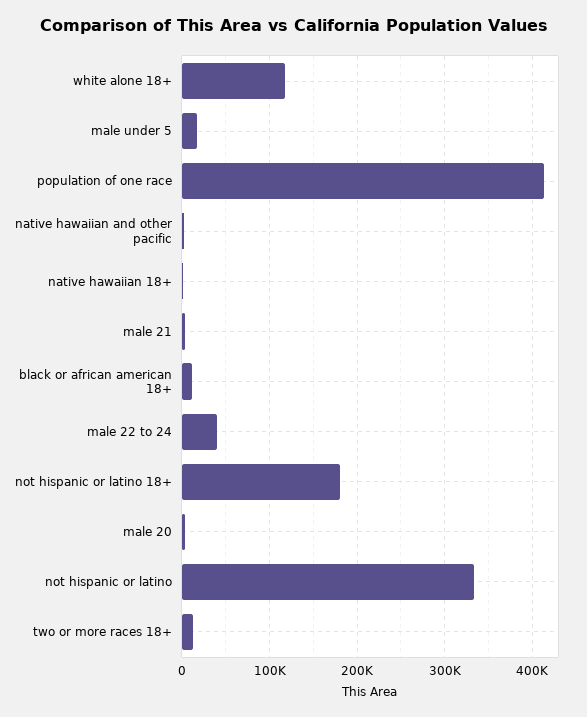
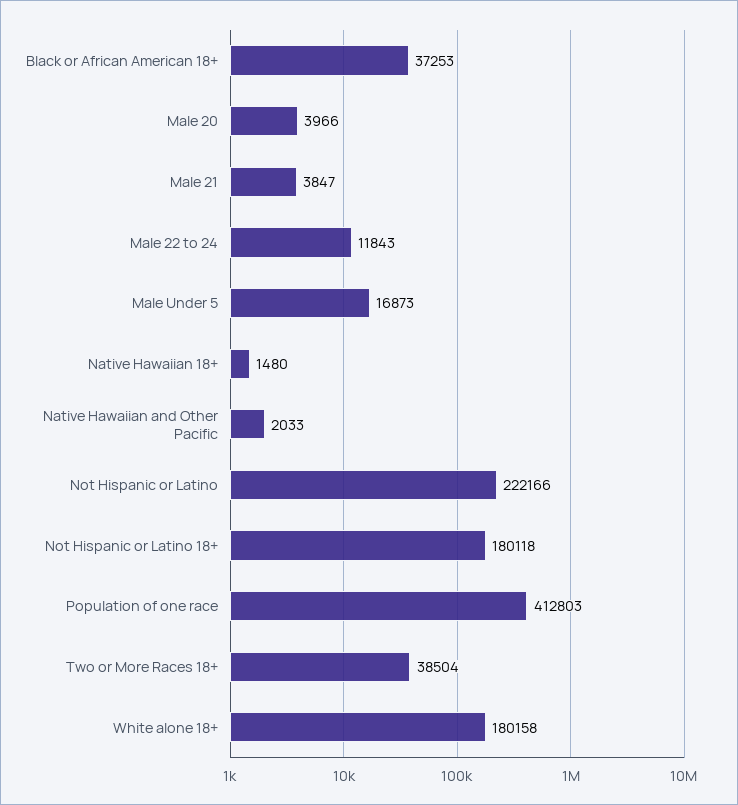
white alone 18+: 120000 -> 180158
black or african american 18+: 10000 -> 37253
male 22 to 24: 40000 -> 11843
not hispanic or latino: 330000 -> 222166
two or more races 18+: 10000 -> 38504

